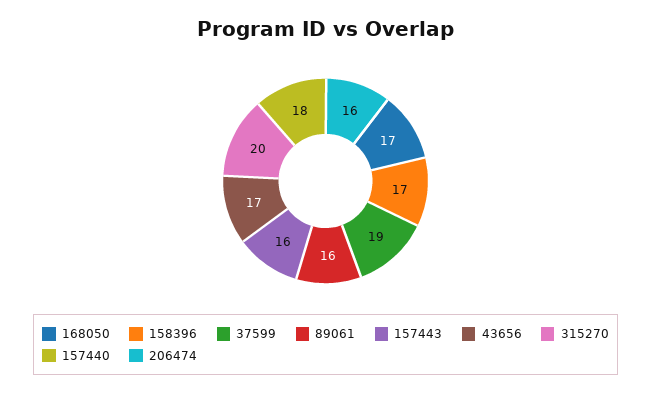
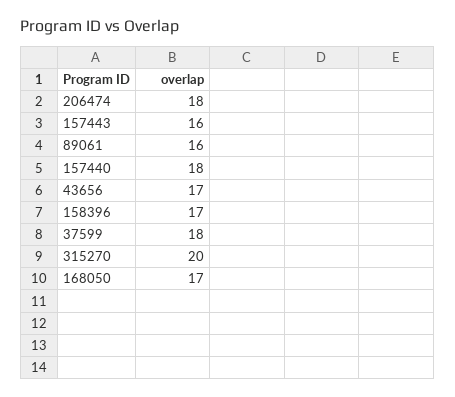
37599: 19 -> 18
206474: 16 -> 18

